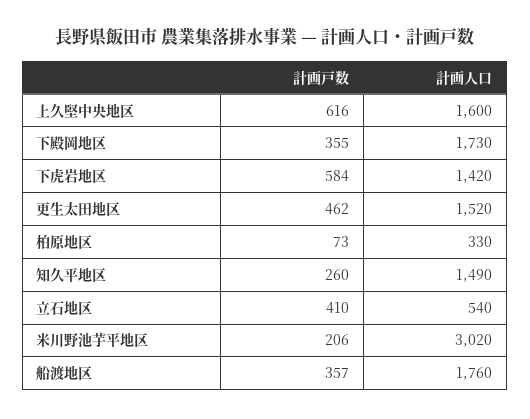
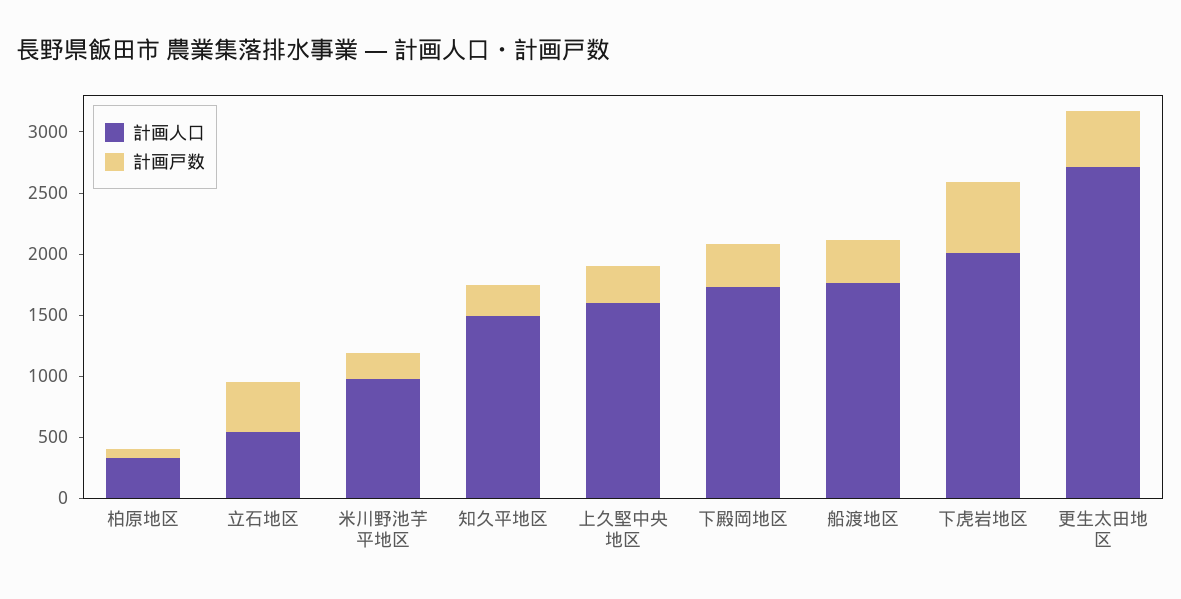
計画戸数, 上久堅中央地区: 616 -> 300
計画人口, 下虎岩地区: 1420 -> 2000
計画人口, 更生太田地区: 1520 -> 2700
計画人口, 米川野池芋平地区: 3020 -> 1000

